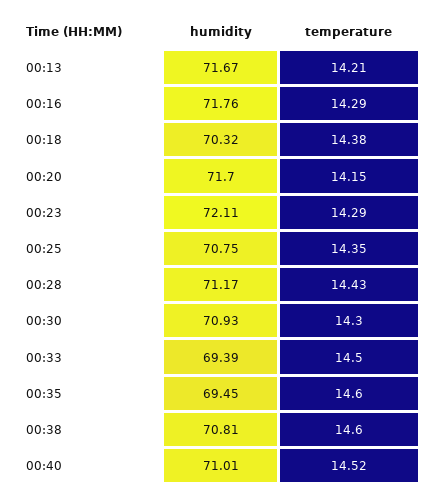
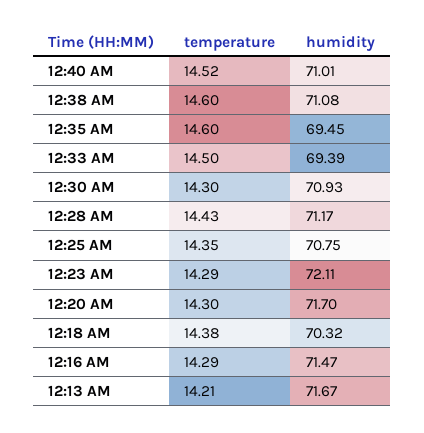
humidity, 00:16: 71.76 -> 71.47
temperature, 00:20: 14.15 -> 14.3
humidity, 00:38: 70.81 -> 71.08

